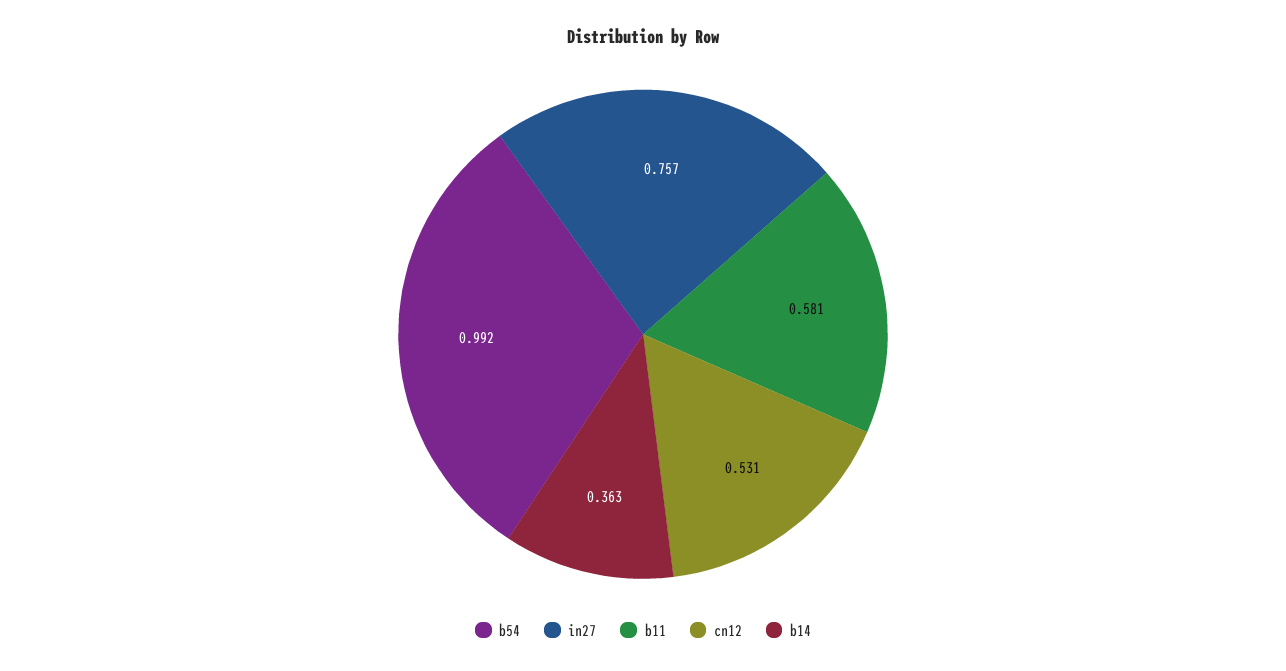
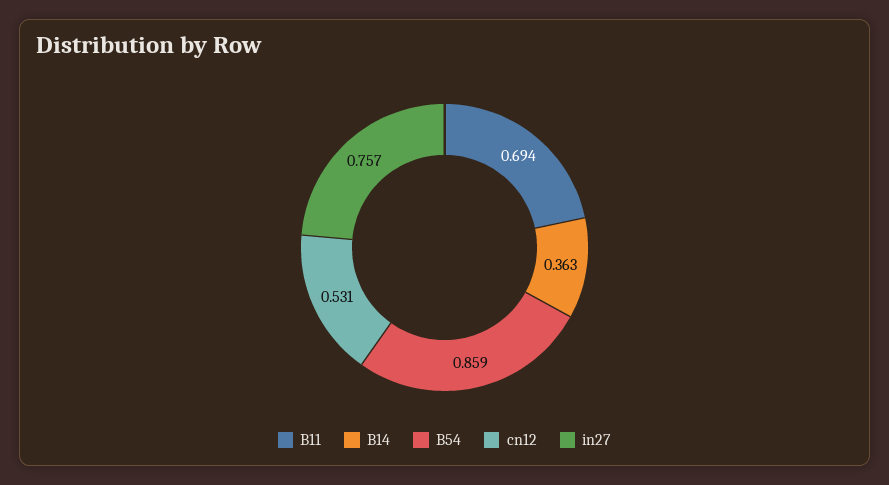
b54: 0.992 -> 0.859
b11: 0.581 -> 0.694

